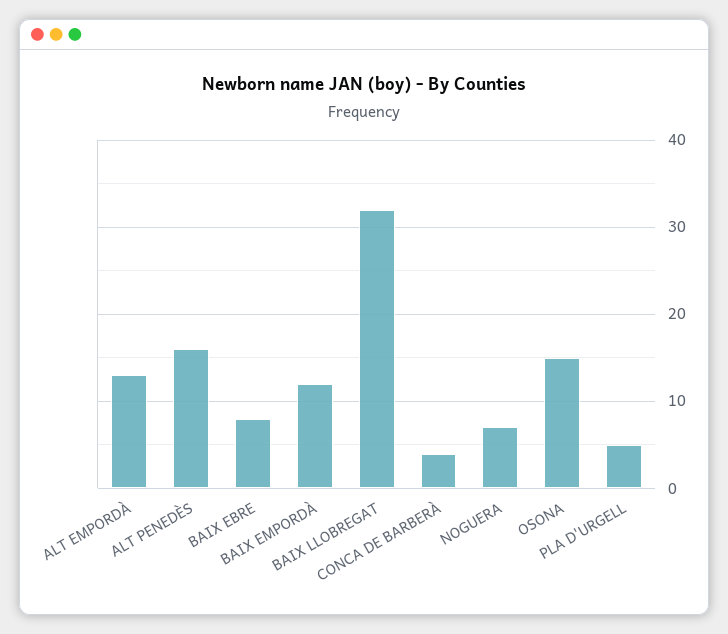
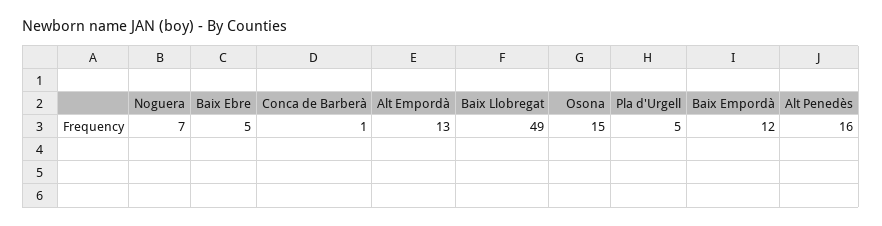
BAIX EBRE: 8 -> 5
BAIX LLOBREGAT: 32 -> 49
CONCA DE BARBERÀ: 4 -> 1

